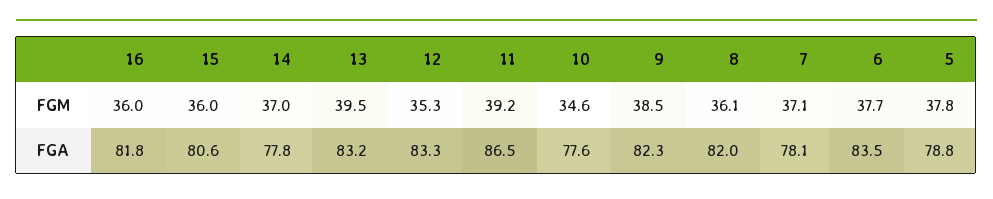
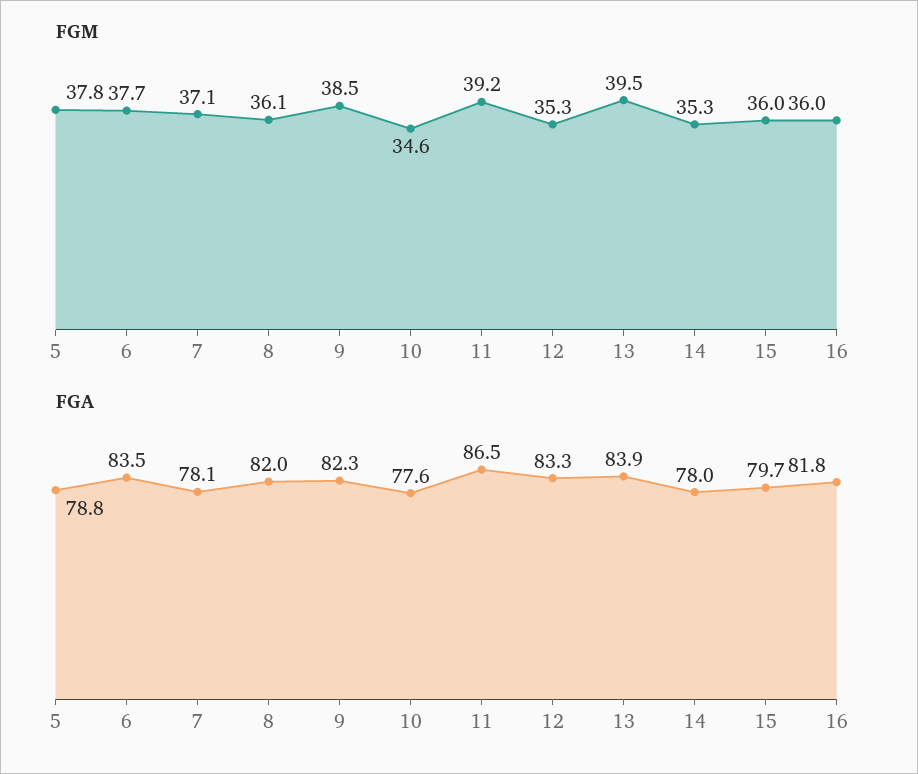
FGM, 14: 37 -> 35.3
FGA, 15: 80.6 -> 79.7
FGA, 14: 77.8 -> 78
FGA, 13: 83.2 -> 83.9

